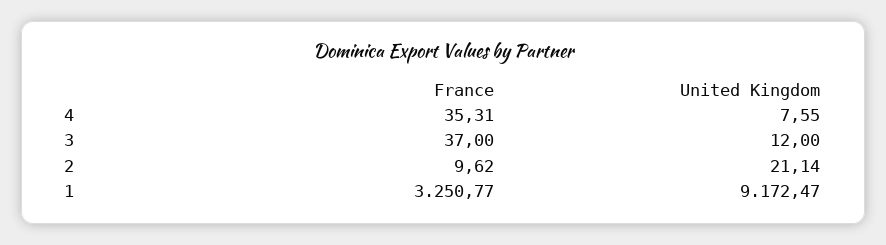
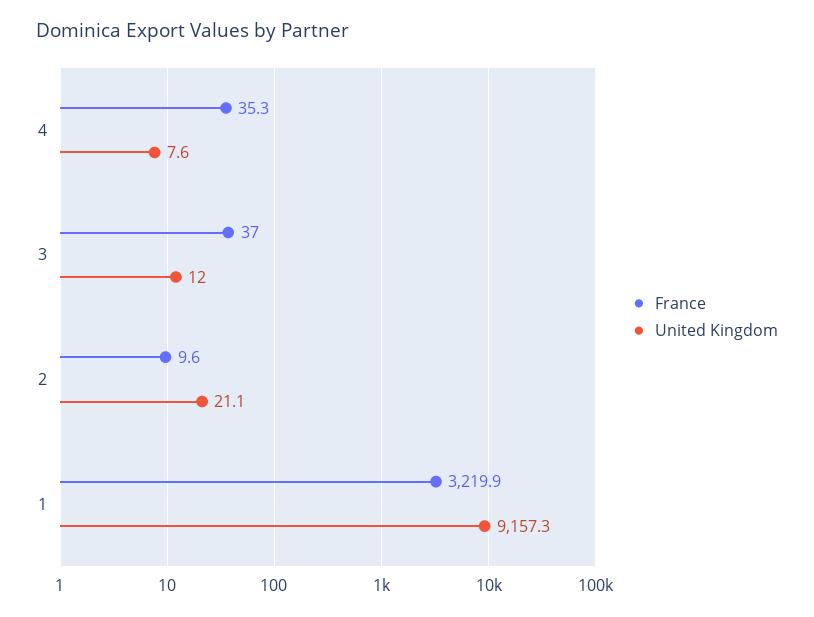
France, 1: 3250.77 -> 3219.9
United Kingdom, 1: 9172.47 -> 9157.3

